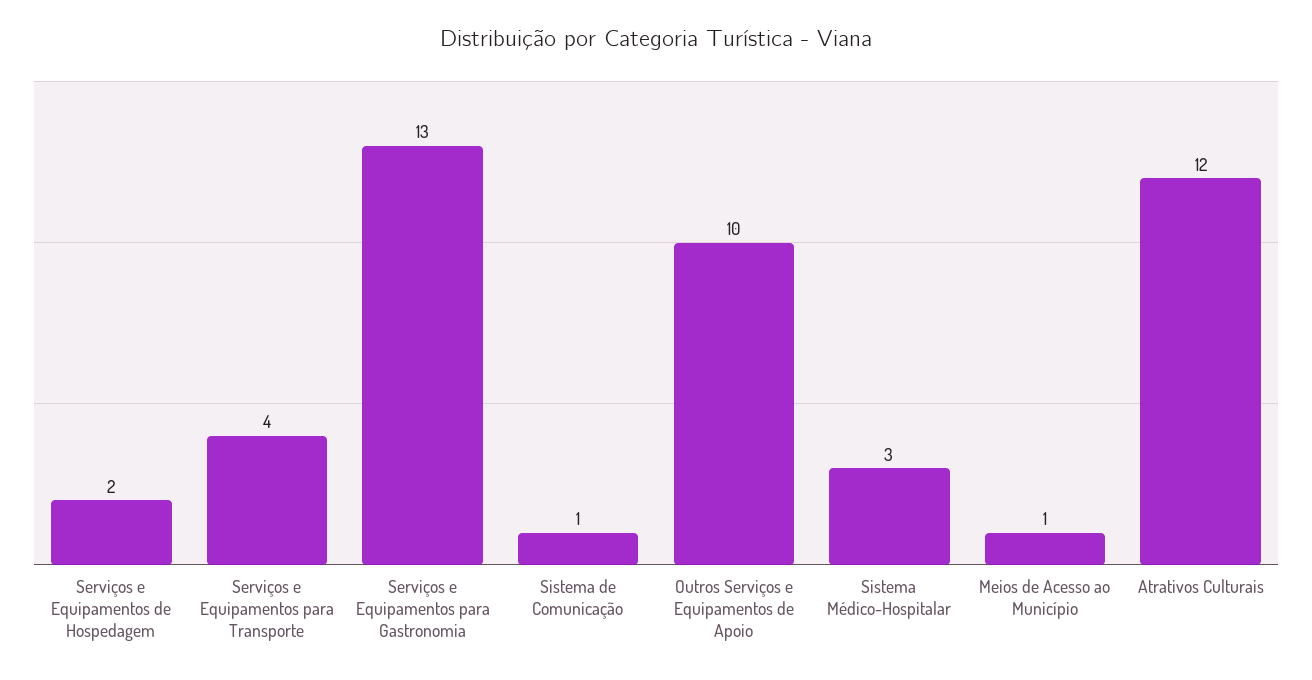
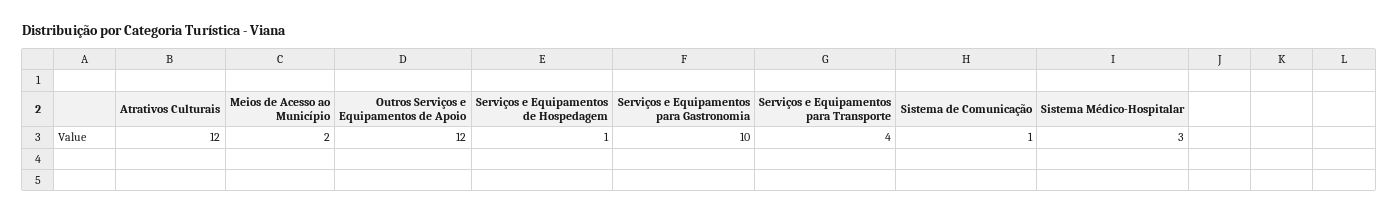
Serviços e Equipamentos de Hospedagem: 2 -> 1
Serviços e Equipamentos para Gastronomia: 13 -> 10
Outros Serviços e Equipamentos de Apoio: 10 -> 12
Meios de Acesso ao Município: 1 -> 2

